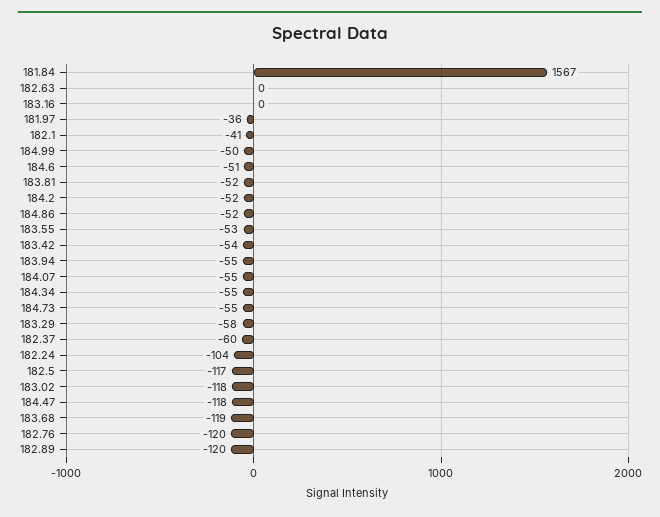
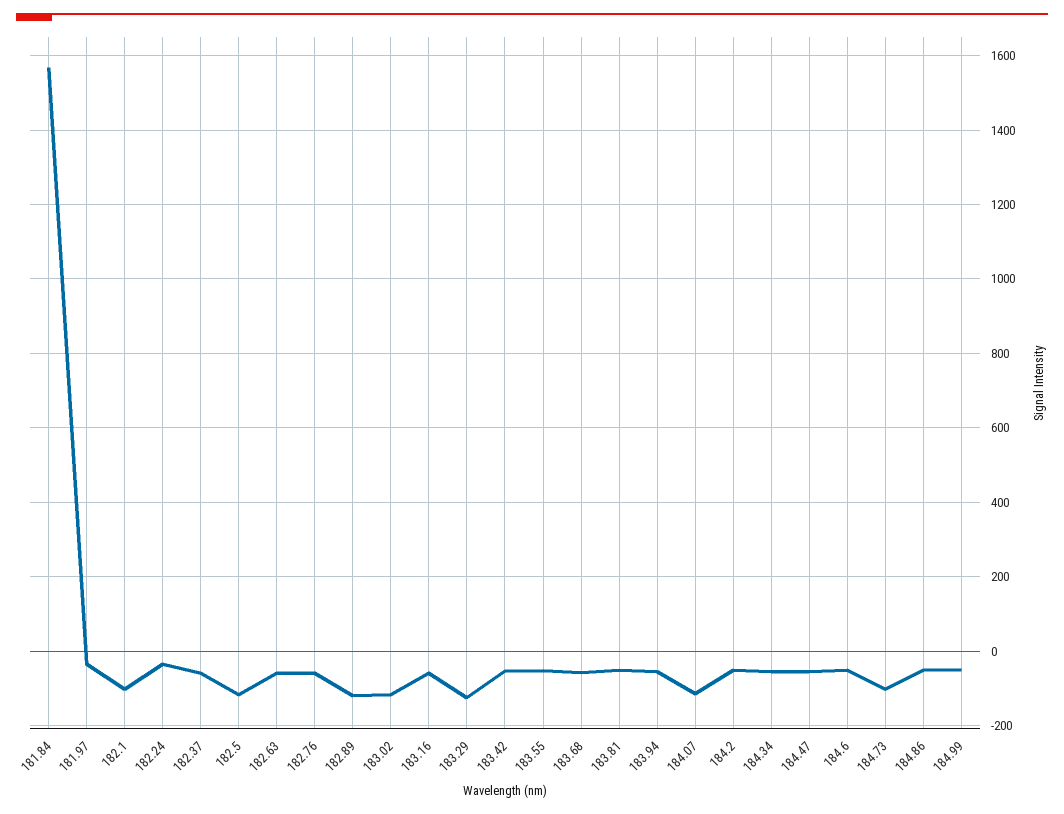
182.63: 0 -> -60
183.16: 0 -> -60
182.1: -41 -> -100
184.07: -55 -> -120
184.73: -55 -> -100
183.29: -58 -> -120
182.24: -104 -> -40
184.47: -118 -> -60
183.68: -119 -> -60
182.76: -120 -> -60

